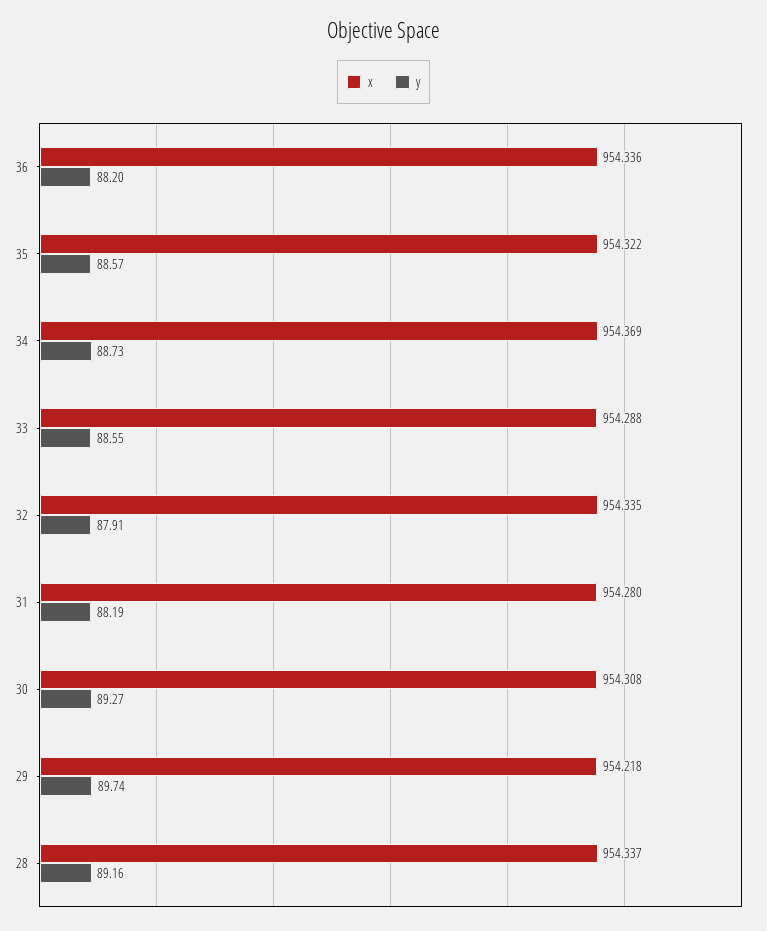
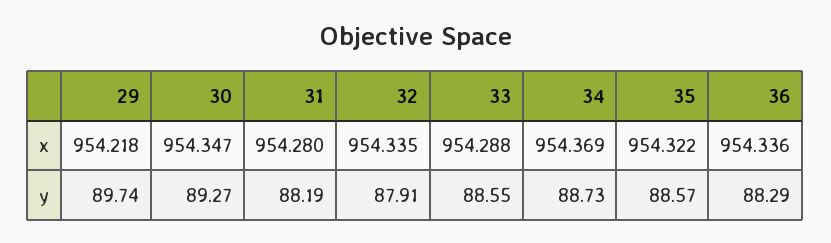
y, 36: 88.2 -> 88.29
x, 30: 954.308 -> 954.347
x, 28: 954.337 -> none
y, 28: 89.16 -> none

